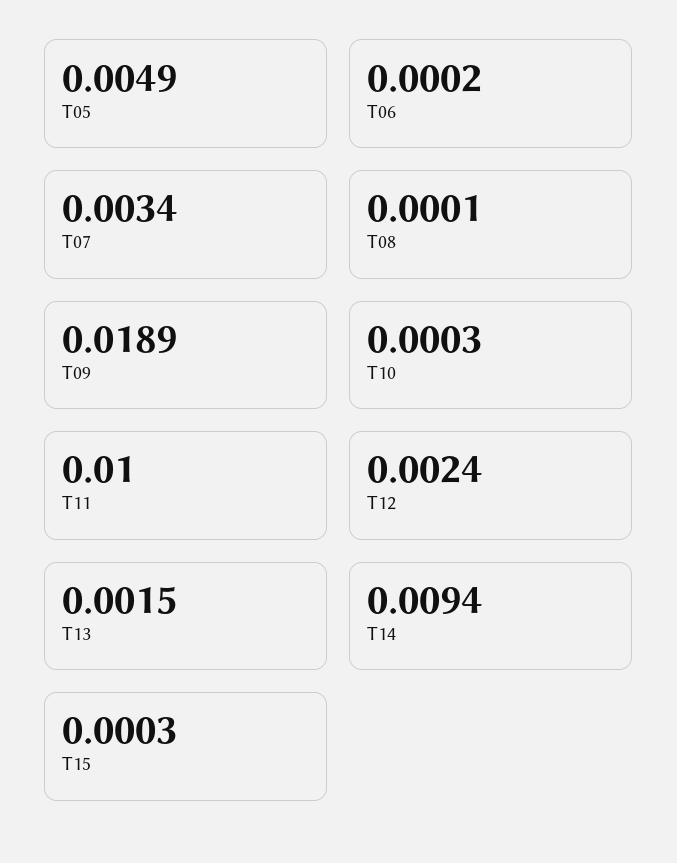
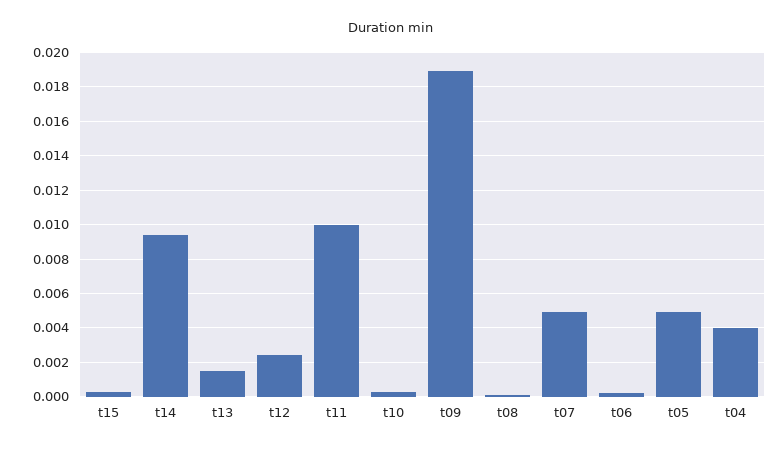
T07: 0.0034 -> 0.005
t04: none -> 0.004

